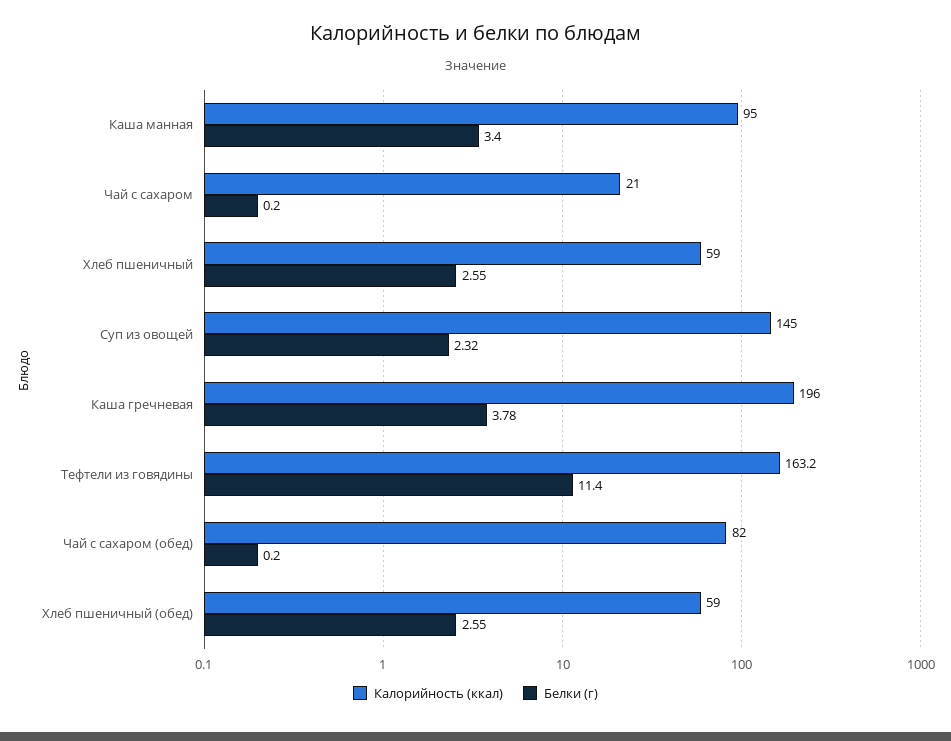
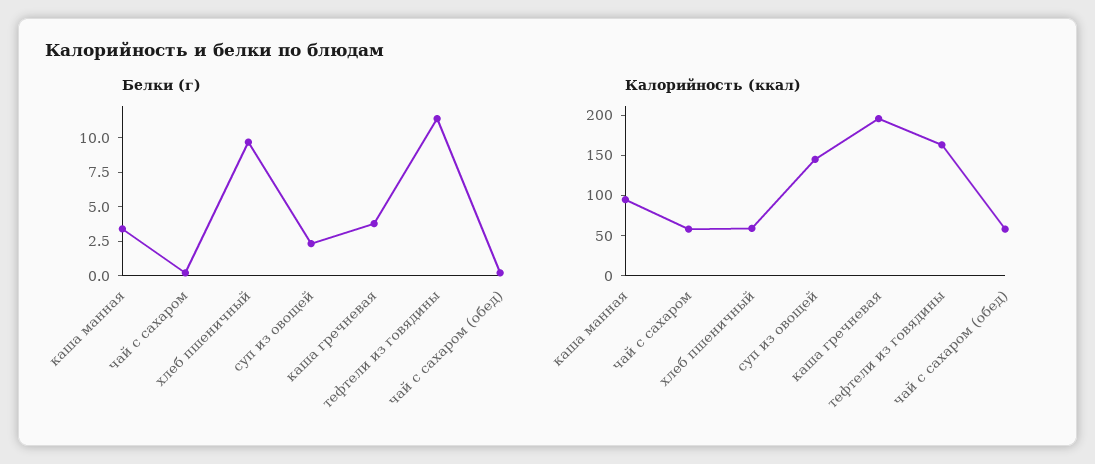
Калорийность (ккал), Чай с сахаром: 21 -> 60
Белки (г), Хлеб пшеничный: 2.55 -> 10
Калорийность (ккал), Чай с сахаром (обед): 82 -> 60
Калорийность (ккал), Хлеб пшеничный (обед): 59 -> none
Белки (г), Хлеб пшеничный (обед): 2.55 -> none

